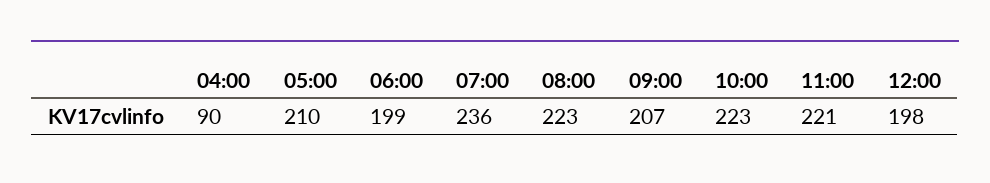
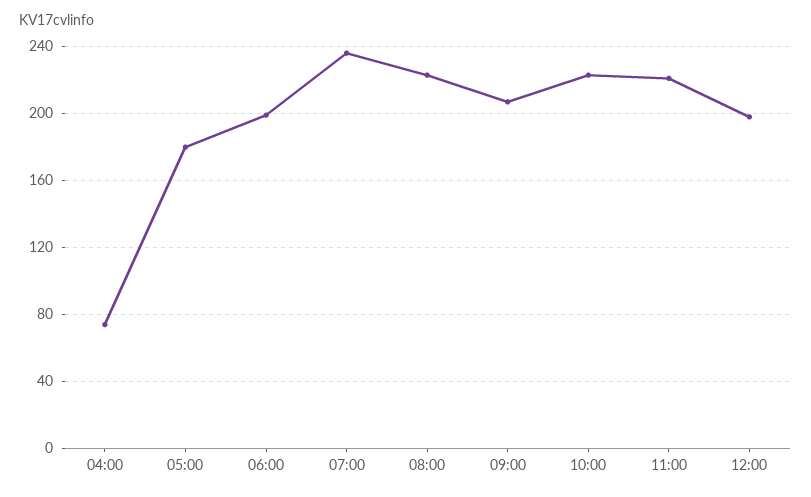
04:00: 90 -> 75
05:00: 210 -> 180

